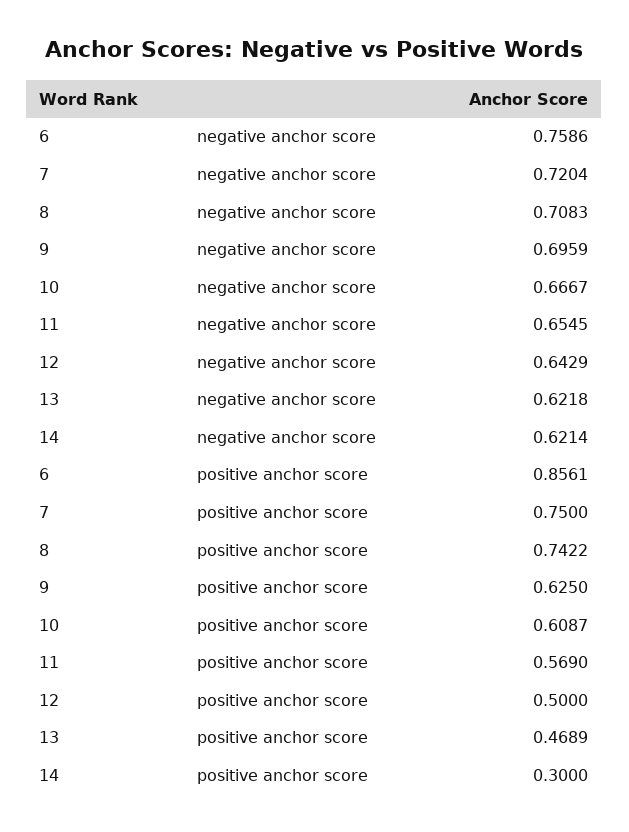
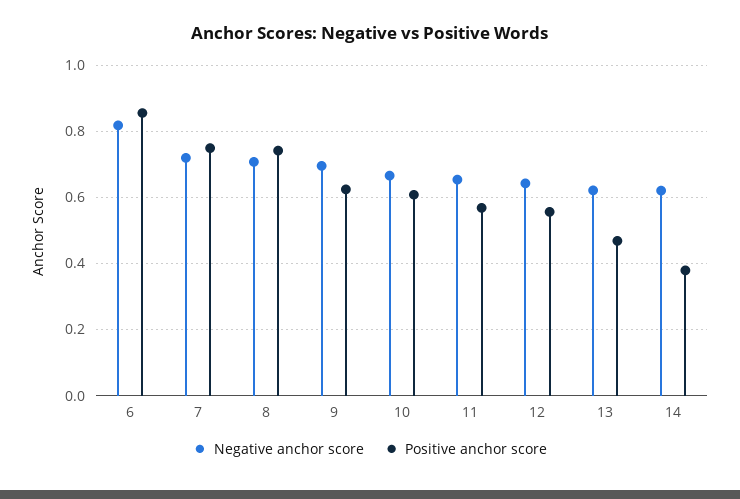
negative anchor score, 6: 0.7586 -> 0.82
positive anchor score, 12: 0.5 -> 0.56
positive anchor score, 14: 0.3 -> 0.38

